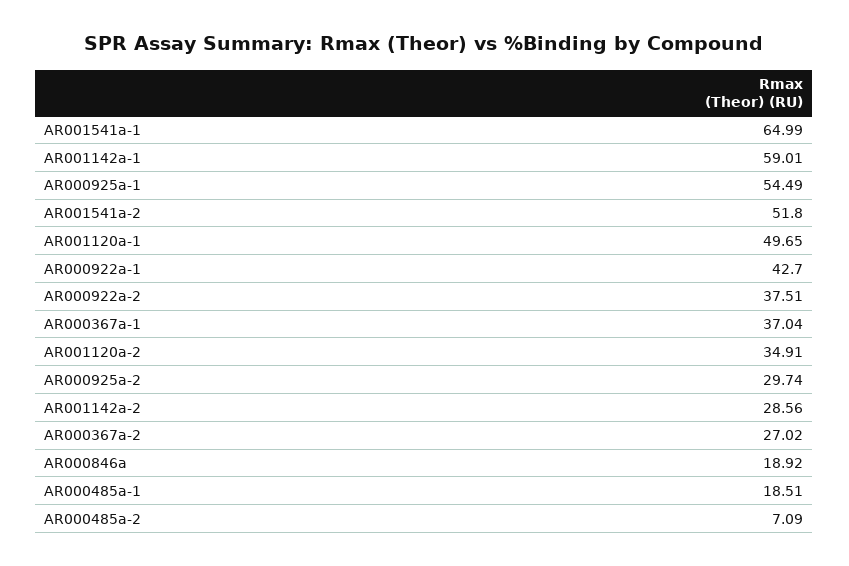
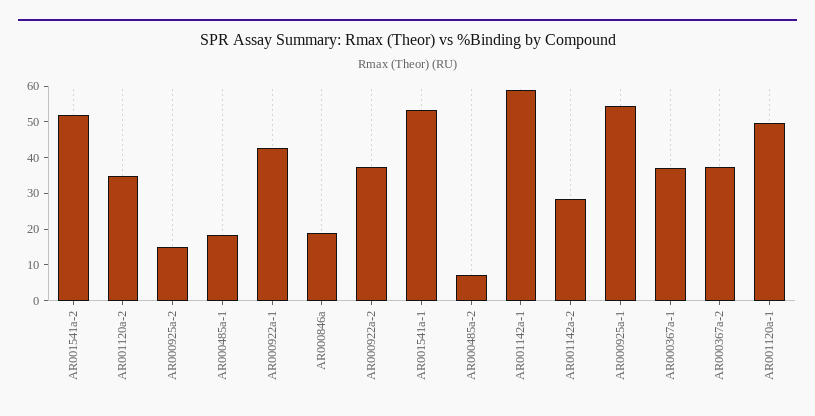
AR001541a-1: 64.99 -> 52.5
AR000925a-2: 29.74 -> 15
AR000367a-2: 27.02 -> 37.5

